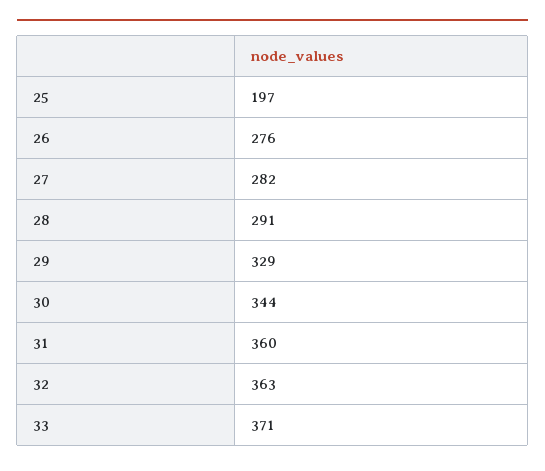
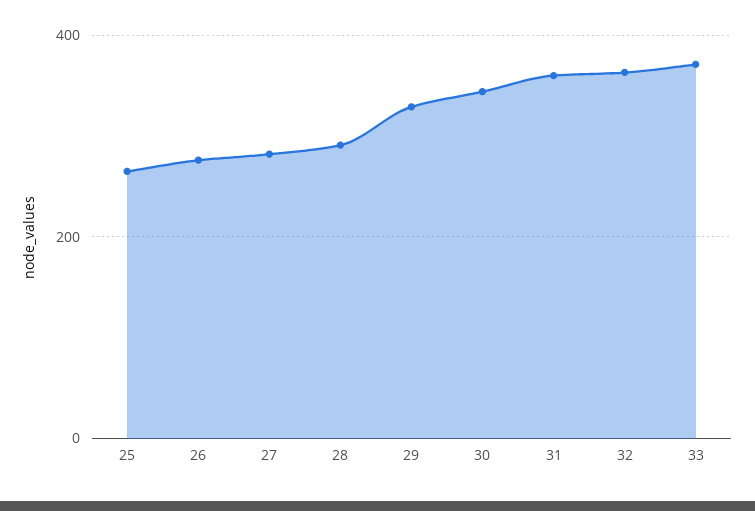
25: 197 -> 260

